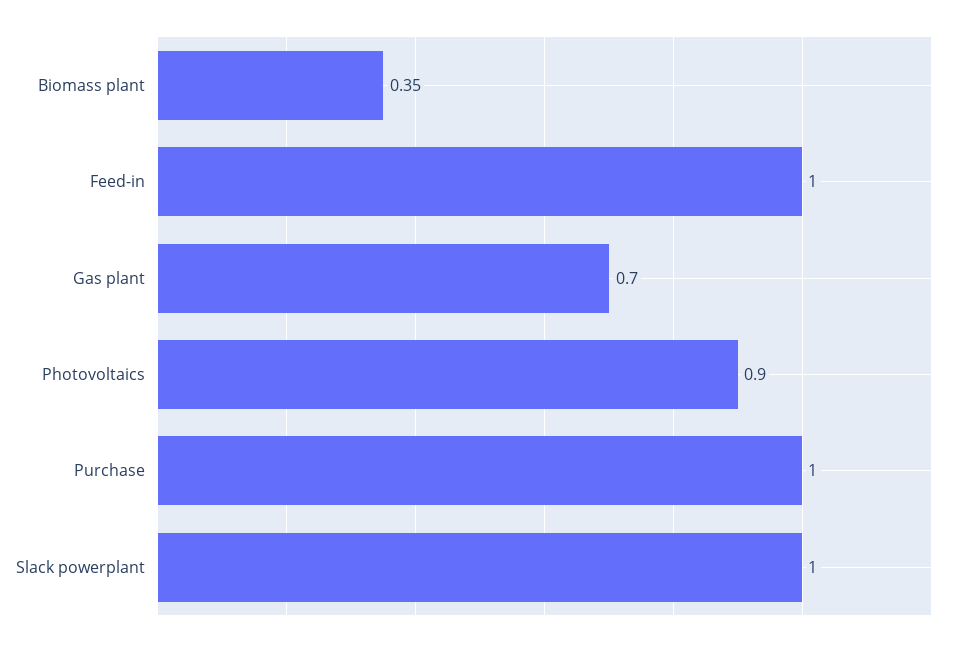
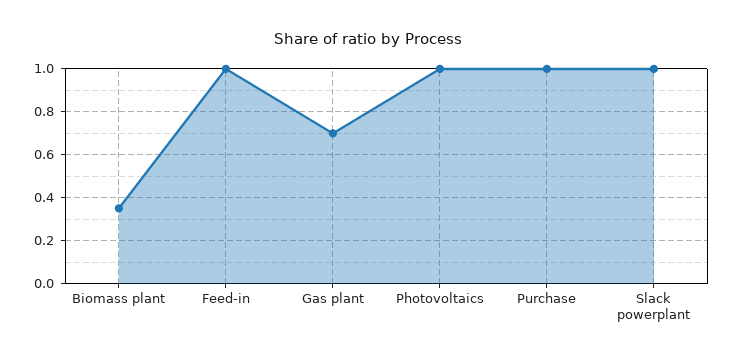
Photovoltaics: 0.9 -> 1

